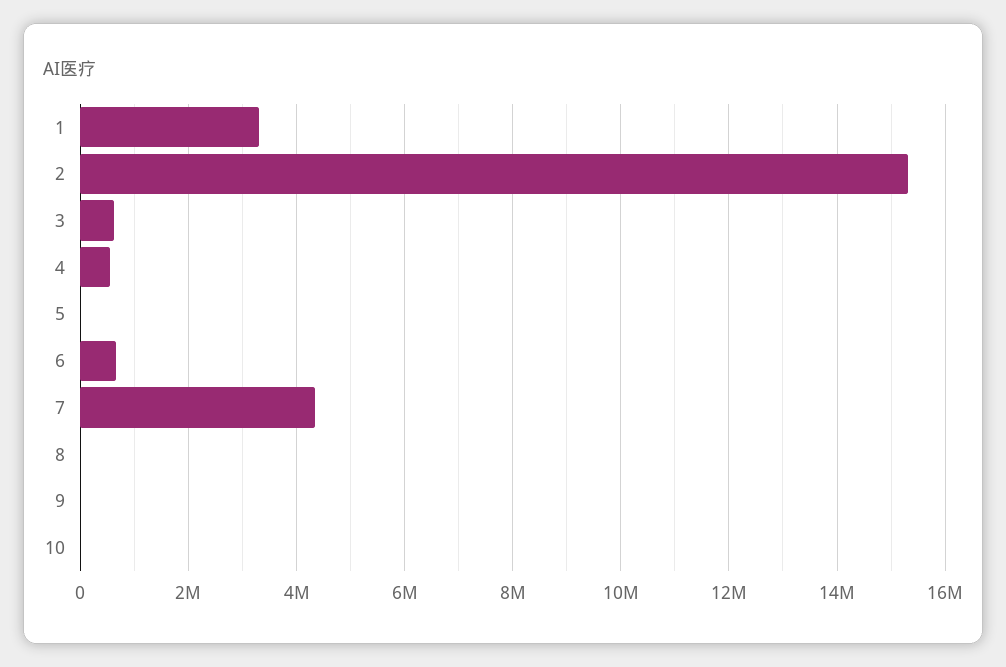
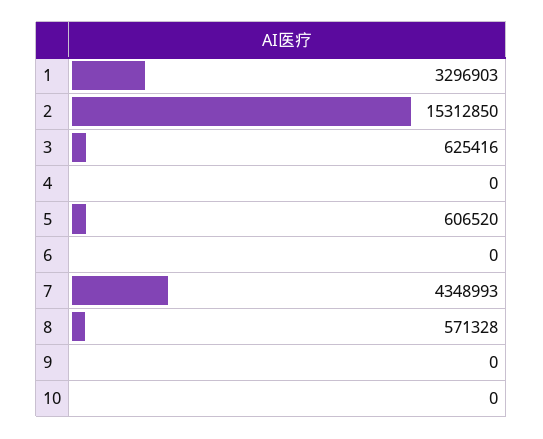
4: 600000 -> 0
5: 0 -> 606520
6: 600000 -> 0
8: 0 -> 571328

